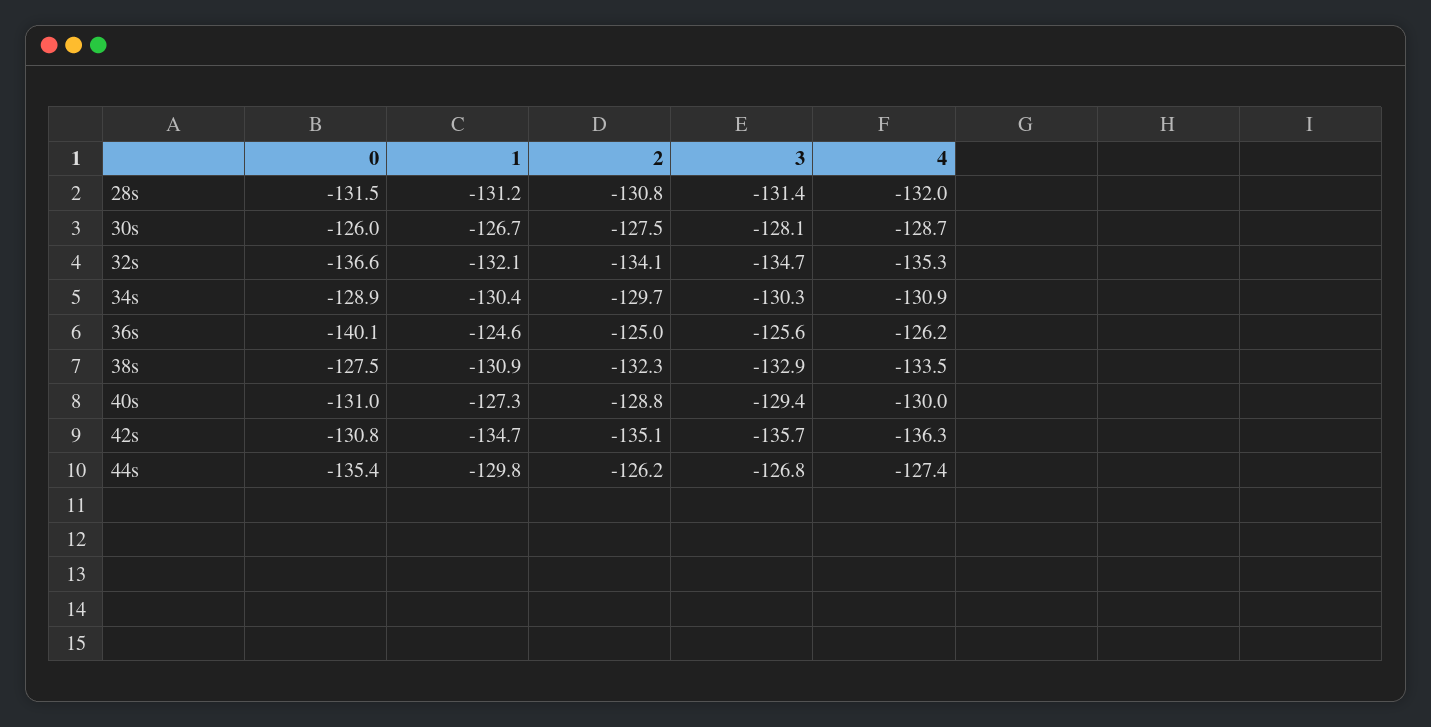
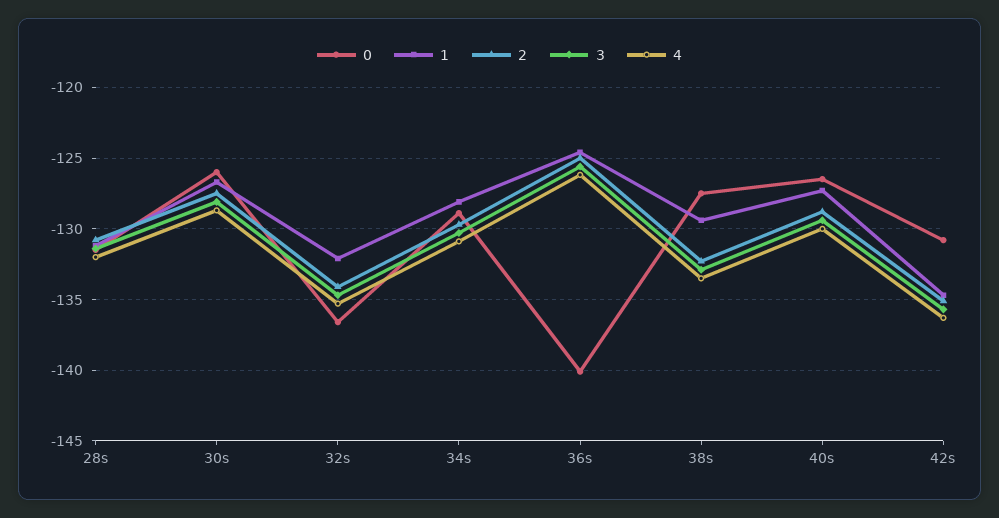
1, 34s: -130.4 -> -128
1, 38s: -130.9 -> -129.5
0, 40s: -131 -> -126.5
0, 44s: -135.4 -> none
1, 44s: -129.8 -> none
2, 44s: -126.2 -> none
3, 44s: -126.8 -> none
4, 44s: -127.4 -> none

